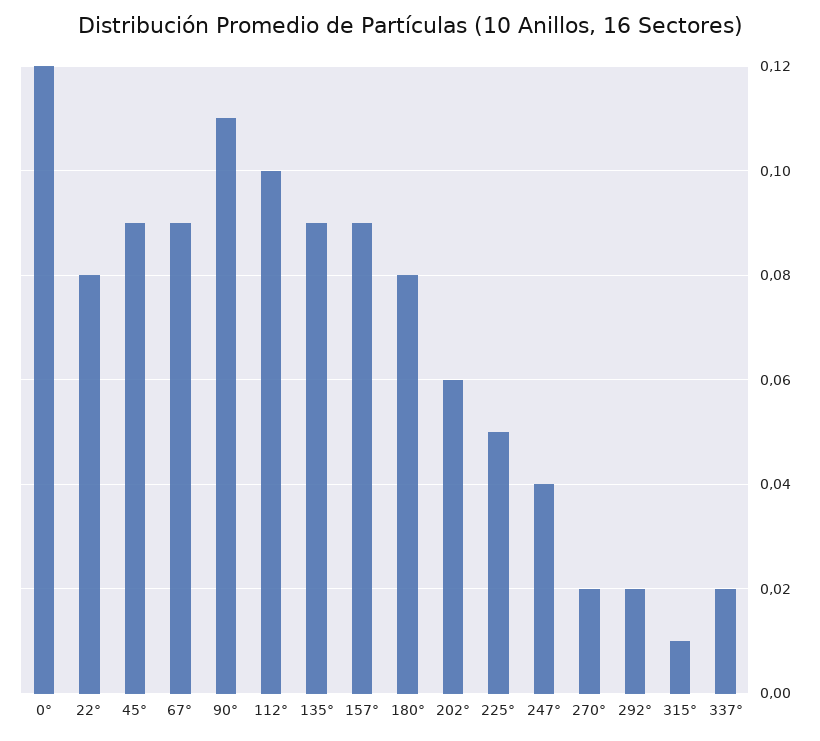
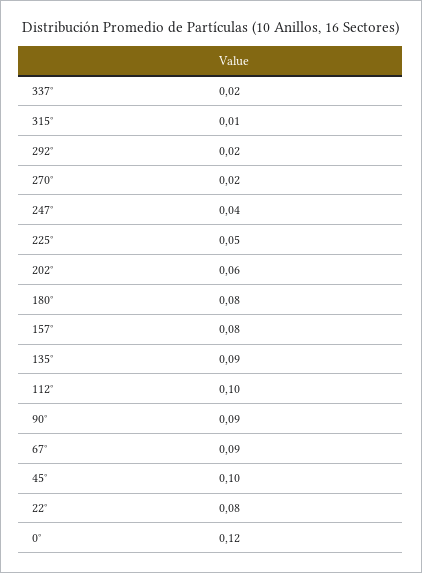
45°: 0.09 -> 0.1
90°: 0.11 -> 0.09
157°: 0.09 -> 0.08

